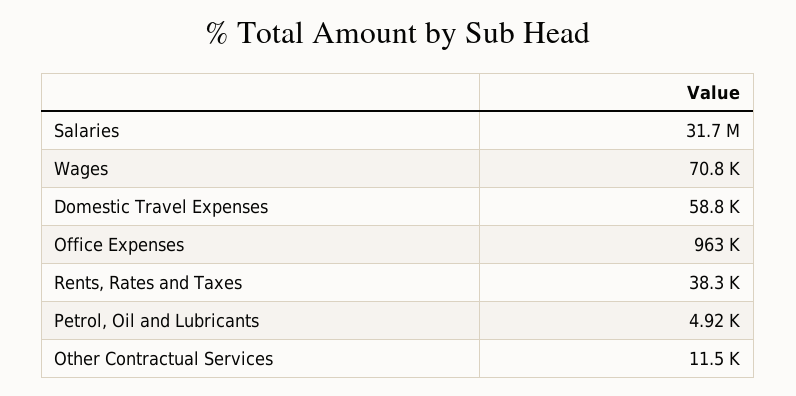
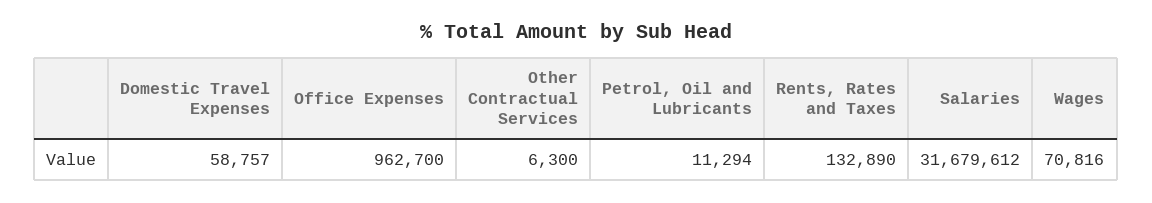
Rents, Rates and Taxes: 38300 -> 132890
Petrol, Oil and Lubricants: 4920 -> 11294
Other Contractual Services: 11500 -> 6300

